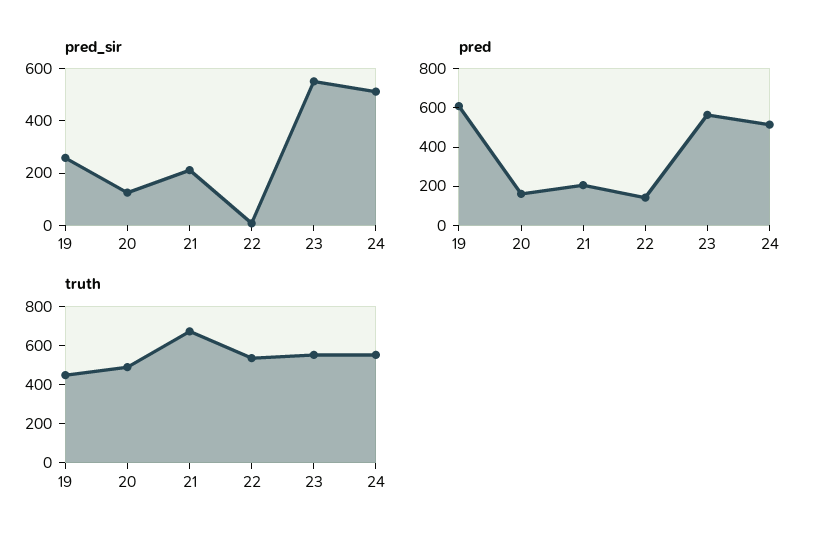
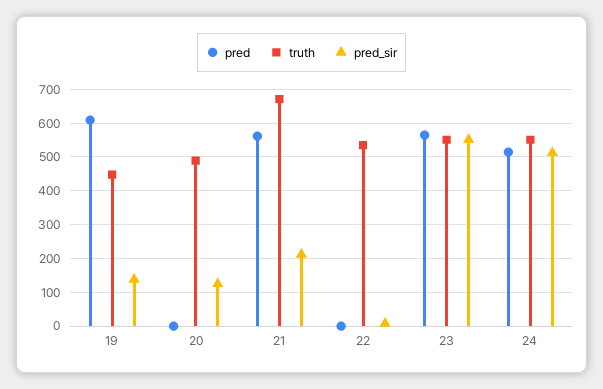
pred_sir, 19: 250 -> 140
pred, 20: 150 -> 0
pred, 21: 200 -> 560
pred, 22: 150 -> 0

